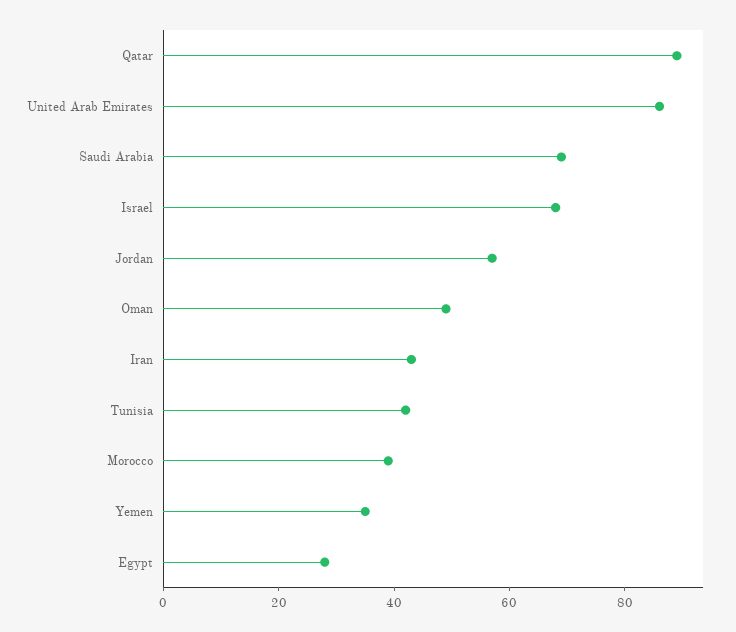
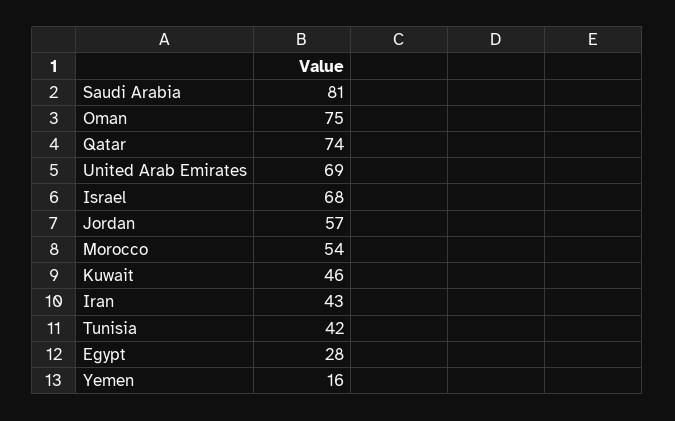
Qatar: 90 -> 74
United Arab Emirates: 85 -> 69
Saudi Arabia: 70 -> 81
Oman: 50 -> 75
Morocco: 40 -> 54
Yemen: 35 -> 16
Kuwait: none -> 46

